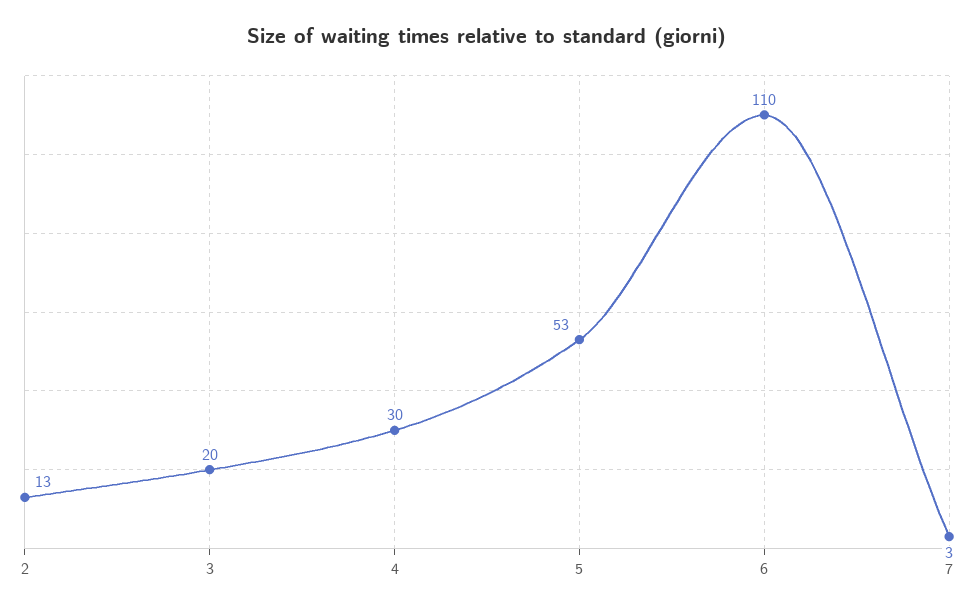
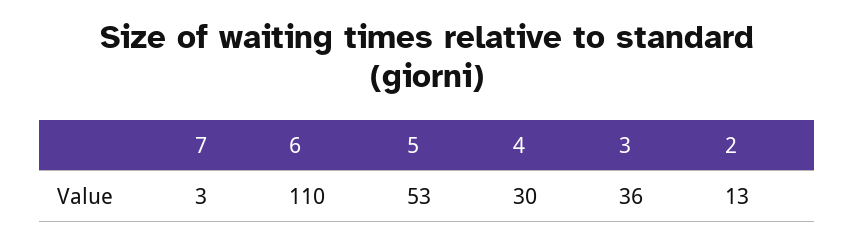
3: 20 -> 36

